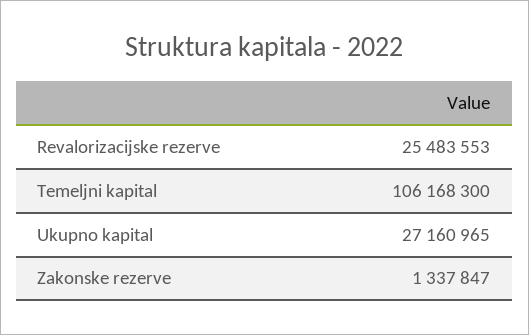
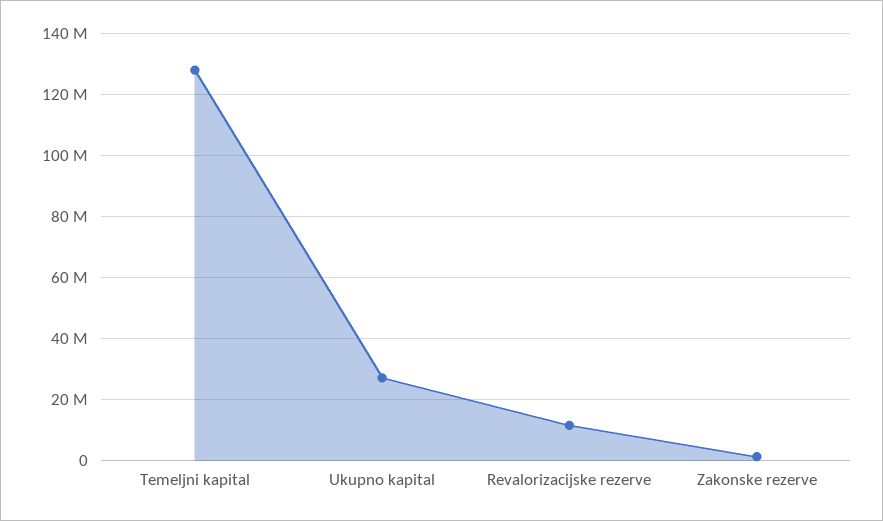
Revalorizacijske rezerve: 25483553 -> 12000000
Temeljni kapital: 106168300 -> 128000000

